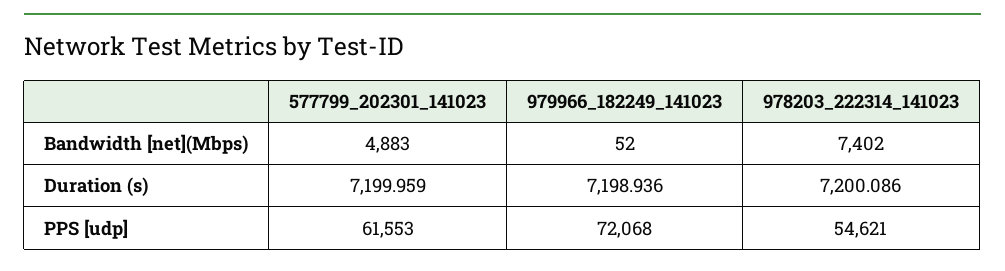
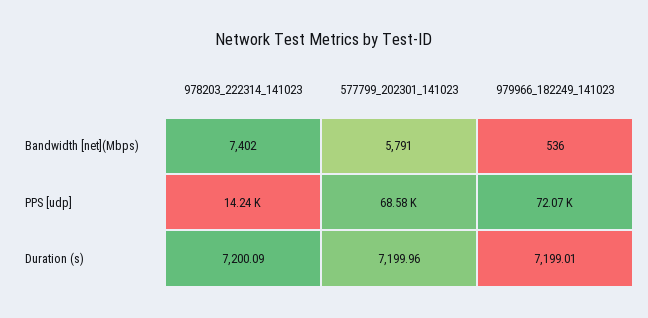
577799_202301_141023, Bandwidth [net](Mbps): 4883 -> 5791
979966_182249_141023, Bandwidth [net](Mbps): 52 -> 536
979966_182249_141023, Duration (s): 7198.936 -> 7199.01
577799_202301_141023, PPS [udp]: 61553 -> 68580
978203_222314_141023, PPS [udp]: 54621 -> 14240

